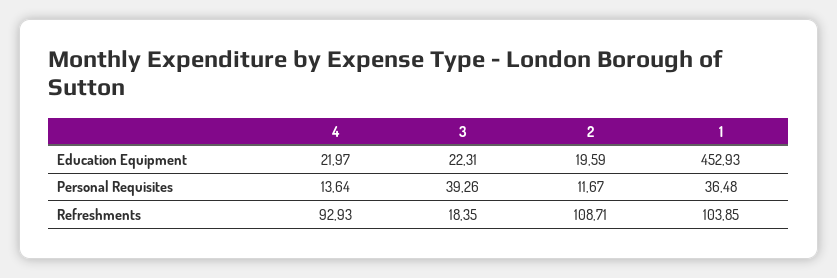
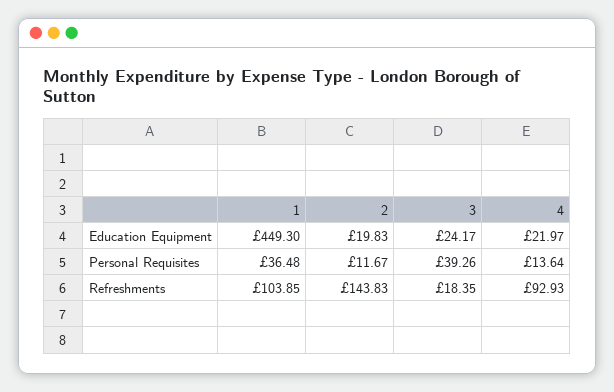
3, Education Equipment: 22.31 -> 24.17
2, Education Equipment: 19.59 -> 19.83
1, Education Equipment: 452.93 -> 449.3
2, Refreshments: 108.71 -> 143.83

